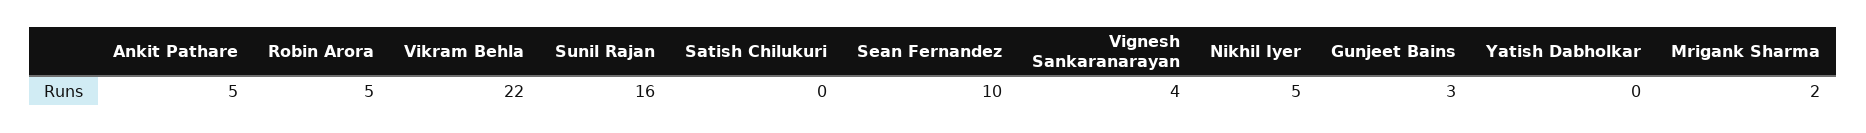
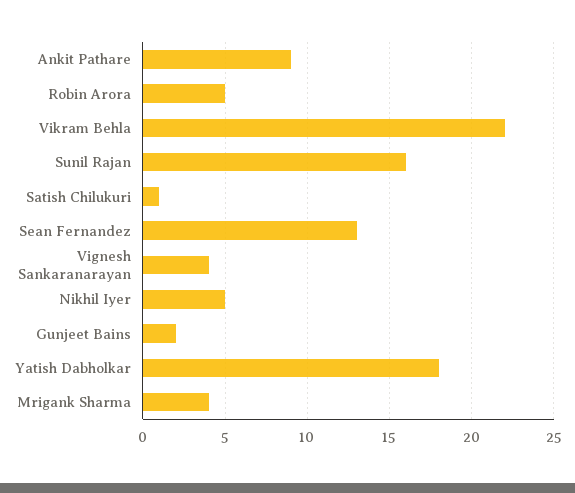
Ankit Pathare: 5 -> 9
Satish Chilukuri: 0 -> 1
Sean Fernandez: 10 -> 13
Gunjeet Bains: 3 -> 2
Yatish Dabholkar: 0 -> 18
Mrigank Sharma: 2 -> 4

